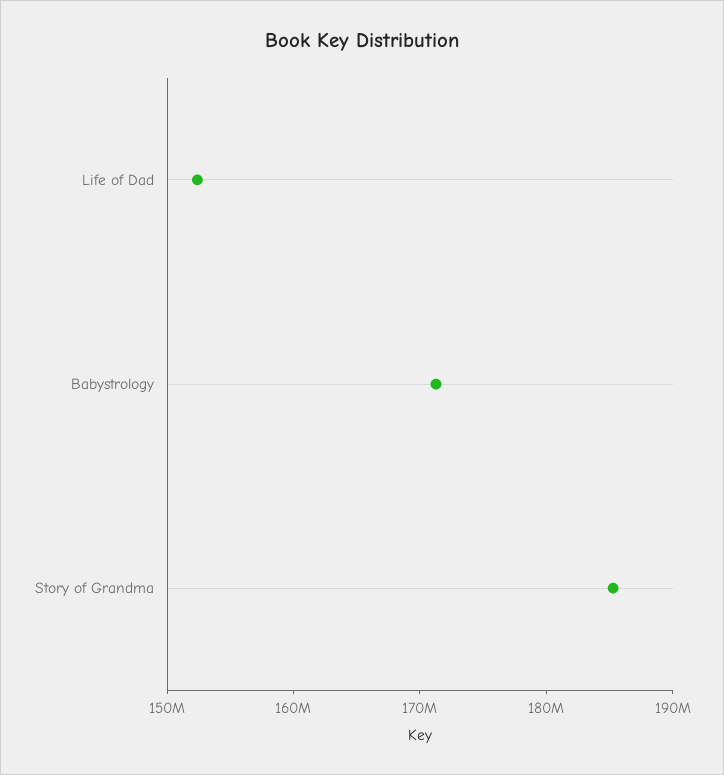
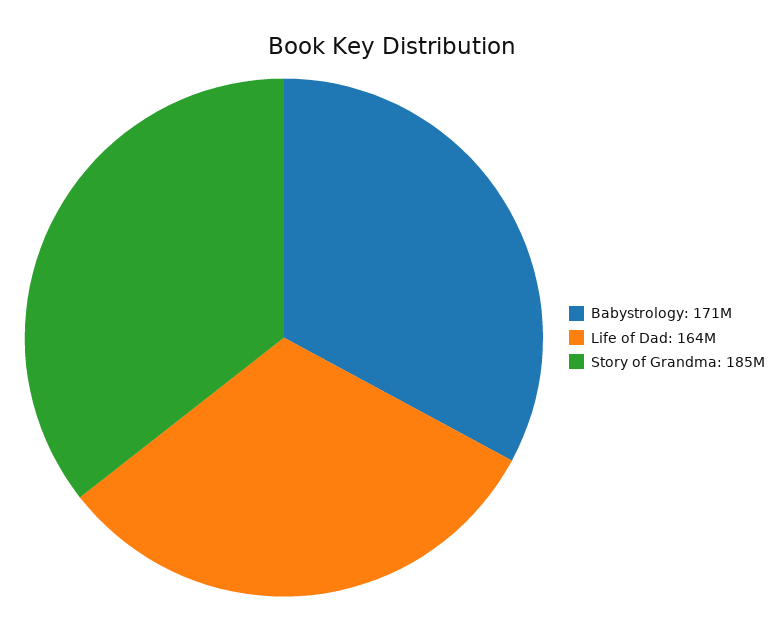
Life of Dad: 152000000 -> 164000000

